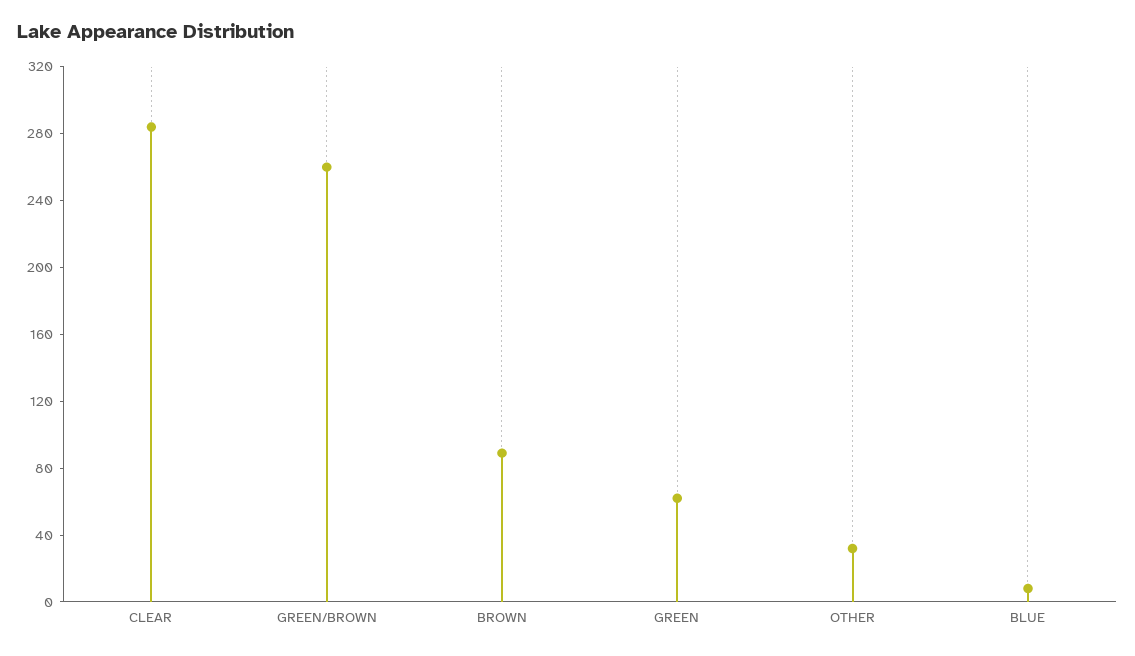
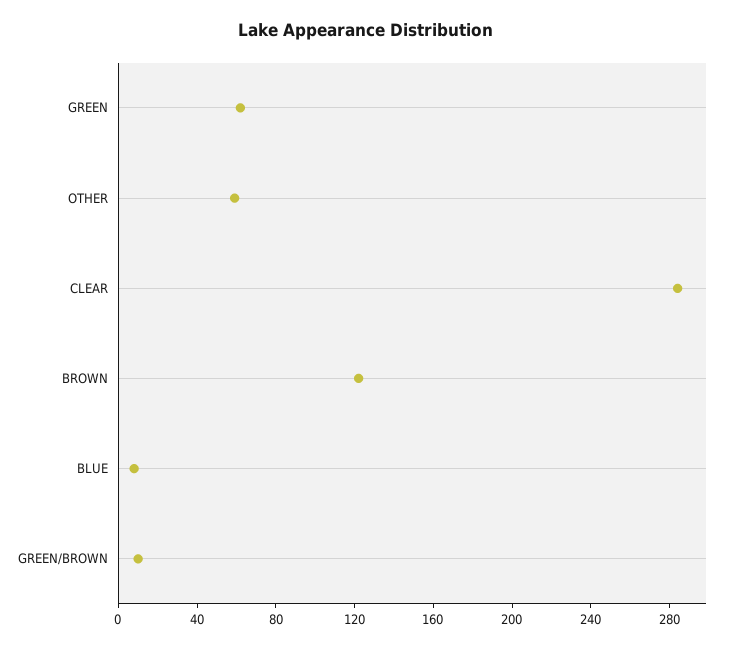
GREEN/BROWN: 260 -> 10
BROWN: 90 -> 120
OTHER: 30 -> 60

